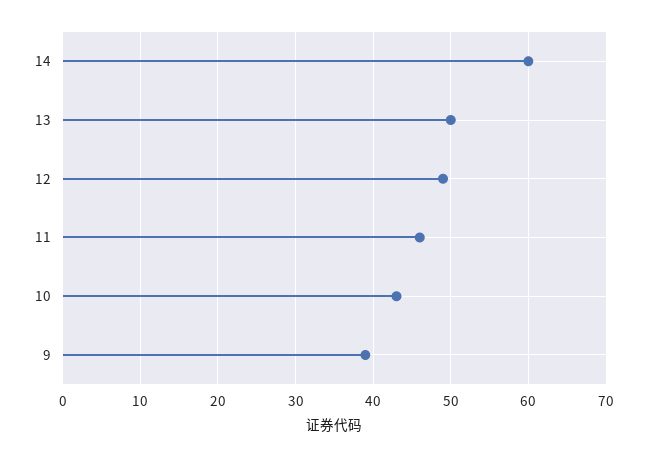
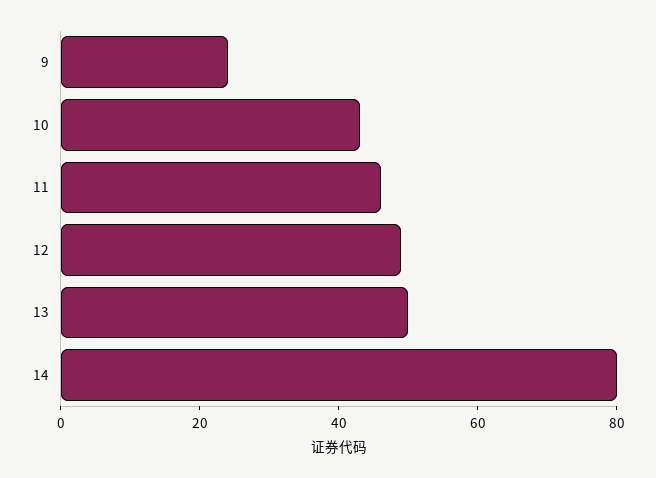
14: 60 -> 80
9: 39 -> 25

